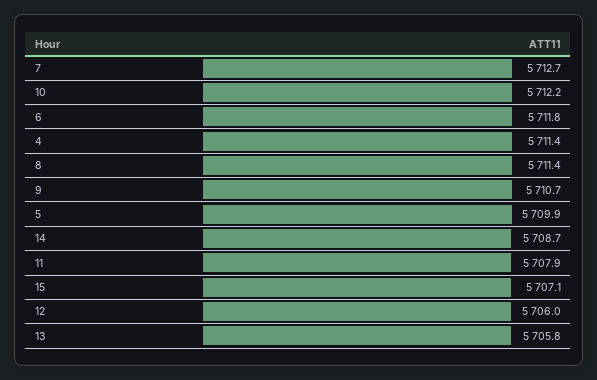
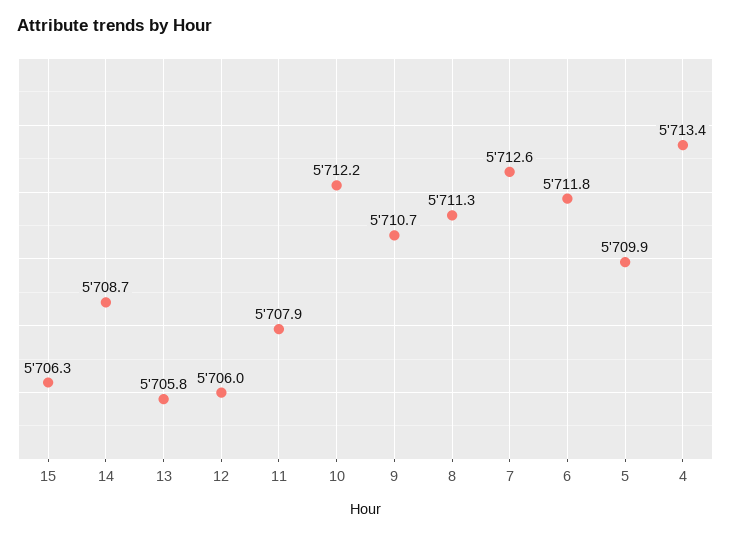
7: 5712.7 -> 5712.6
4: 5711.4 -> 5713.4
8: 5711.4 -> 5711.3
15: 5707.1 -> 5706.3

